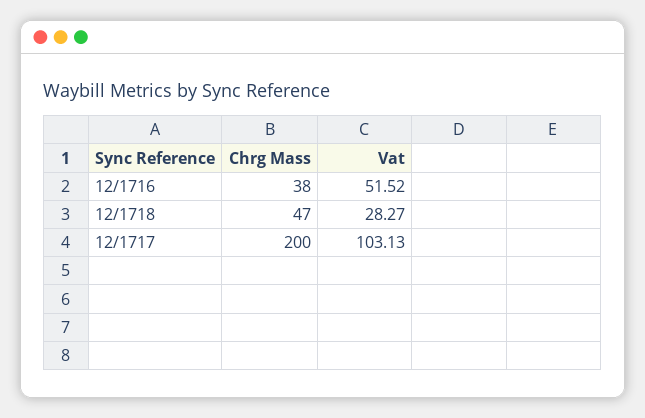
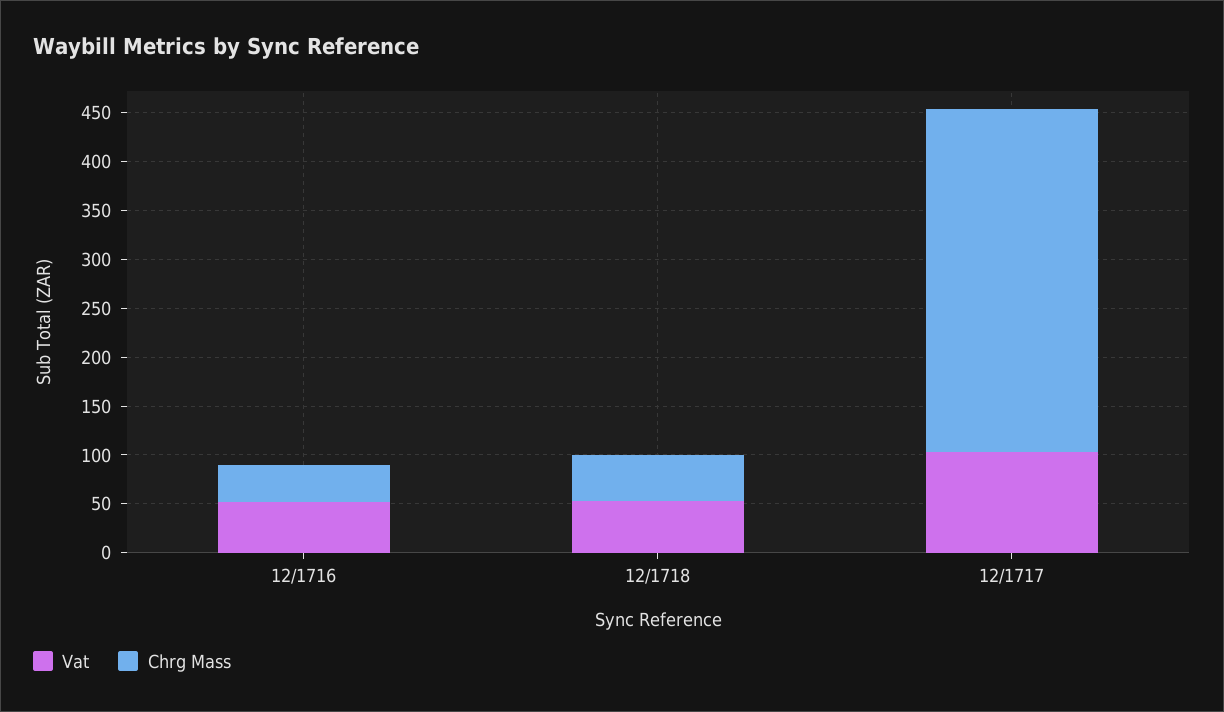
Vat, 12/1718: 28.27 -> 50
Chrg Mass, 12/1717: 200 -> 350

